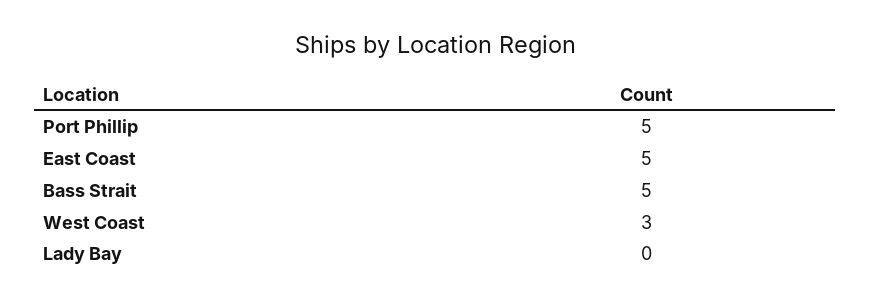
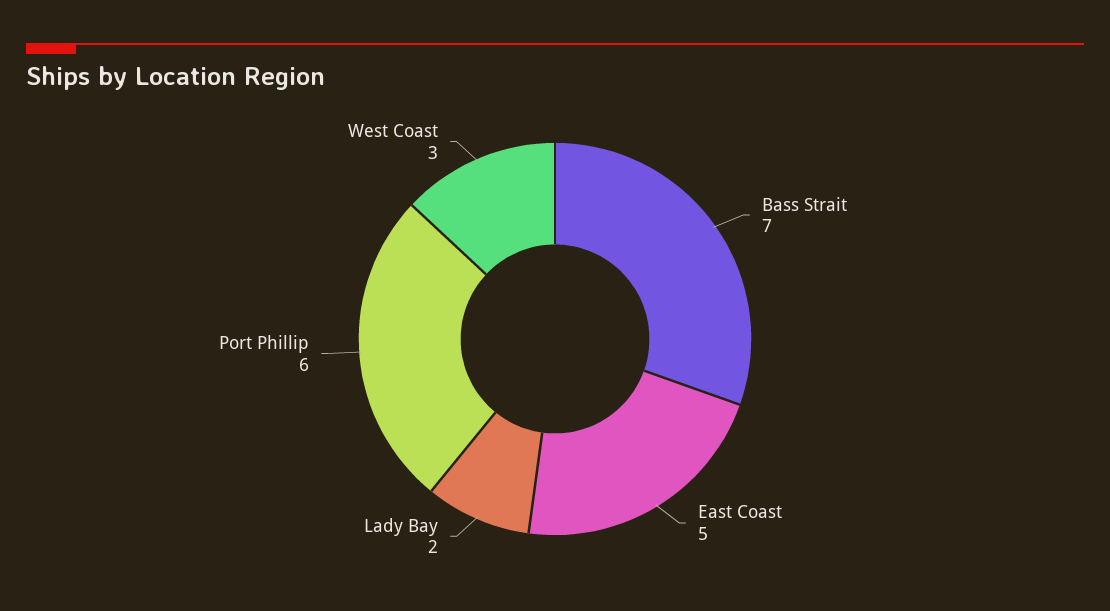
Port Phillip: 5 -> 6
Bass Strait: 5 -> 7
Lady Bay: 0 -> 2

